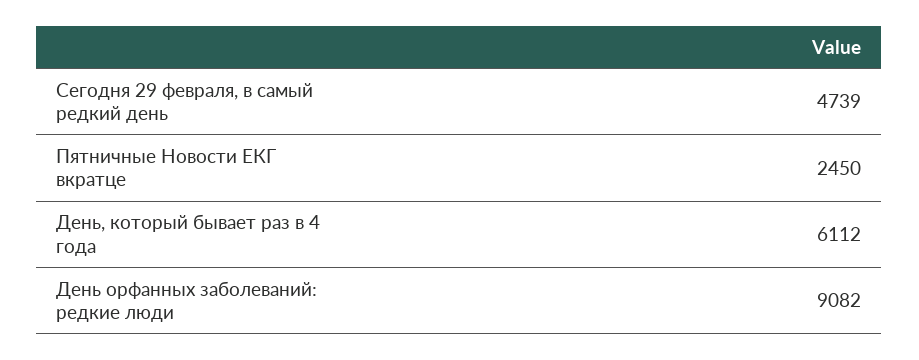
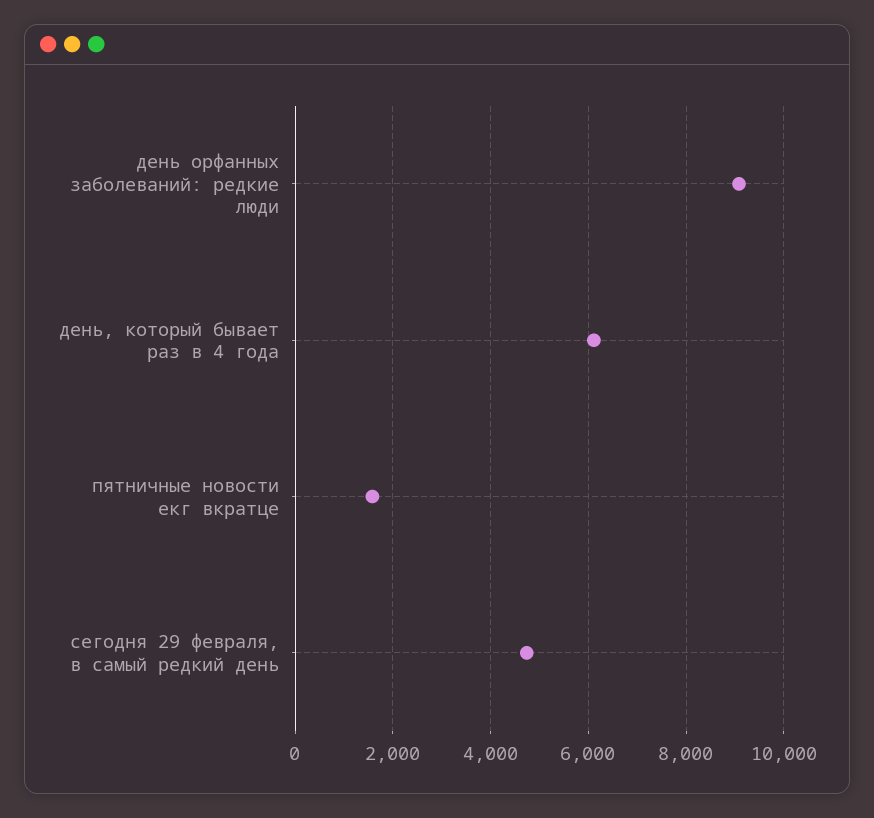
Пятничные Новости ЕКГ вкратце: 2450 -> 1600

